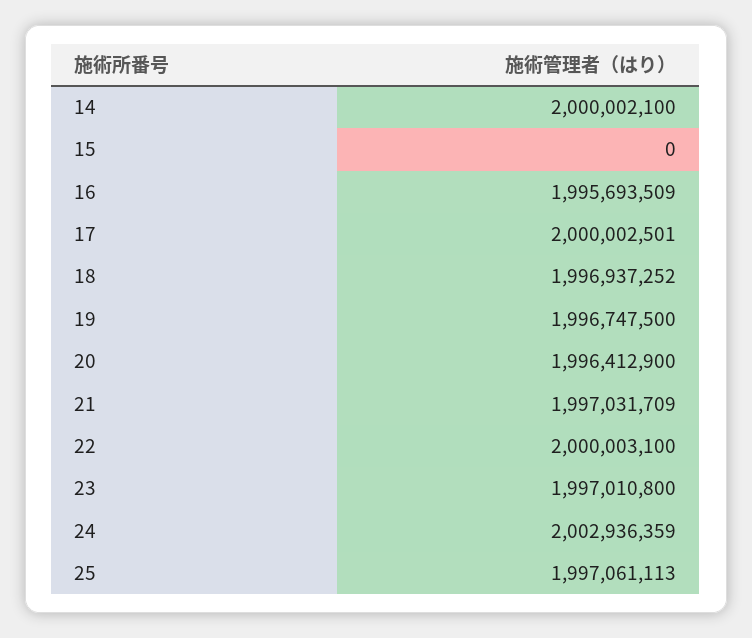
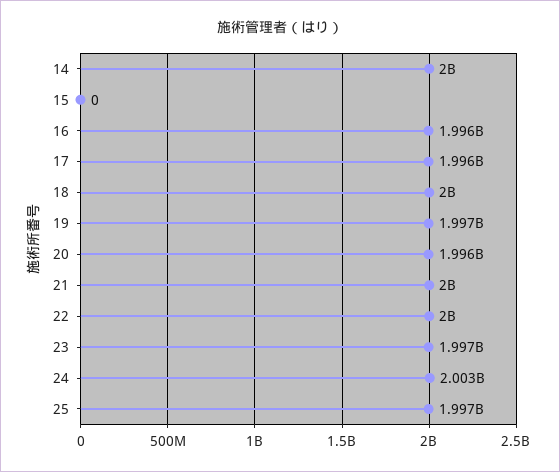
17: 2000002501 -> 1996000000
18: 1996937252 -> 2000000000
21: 1997031709 -> 2000000000

